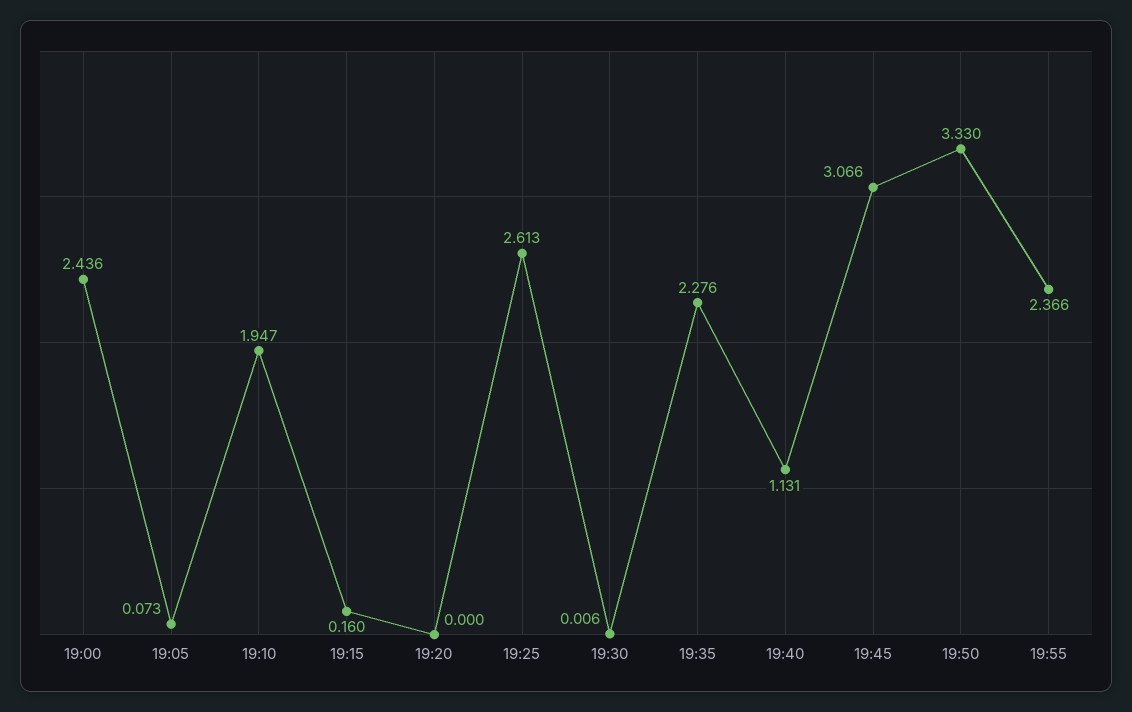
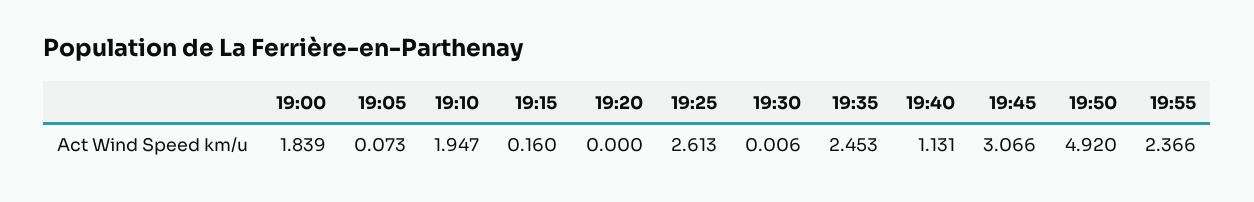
19:00: 2.436 -> 1.839
19:35: 2.276 -> 2.453
19:50: 3.33 -> 4.92

